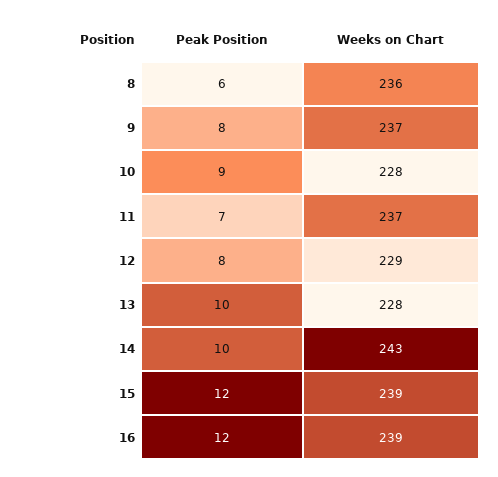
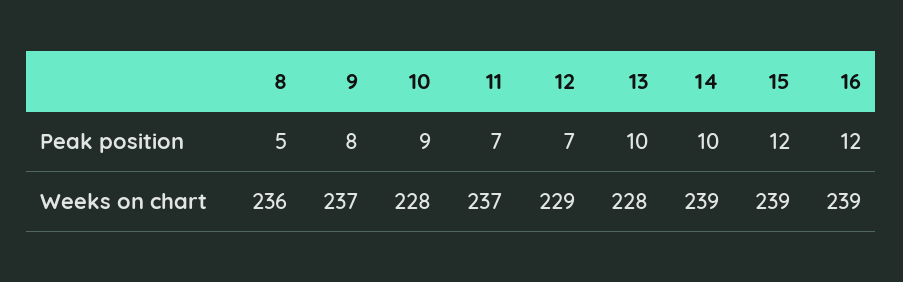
Peak Position, 8: 6 -> 5
Peak Position, 12: 8 -> 7
Weeks on Chart, 14: 243 -> 239

